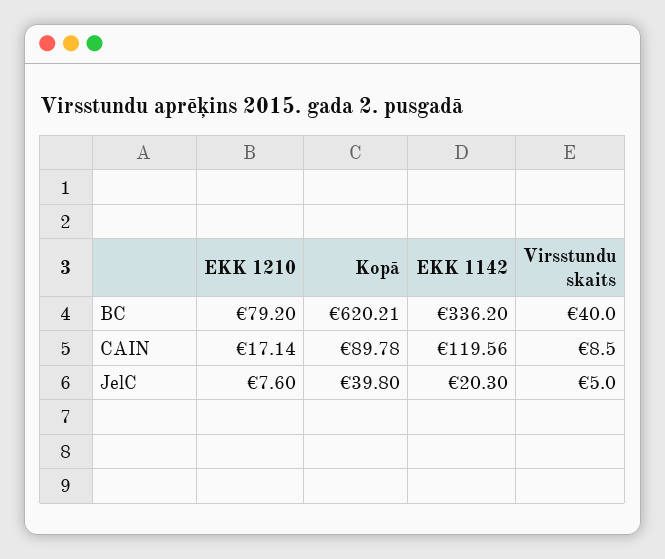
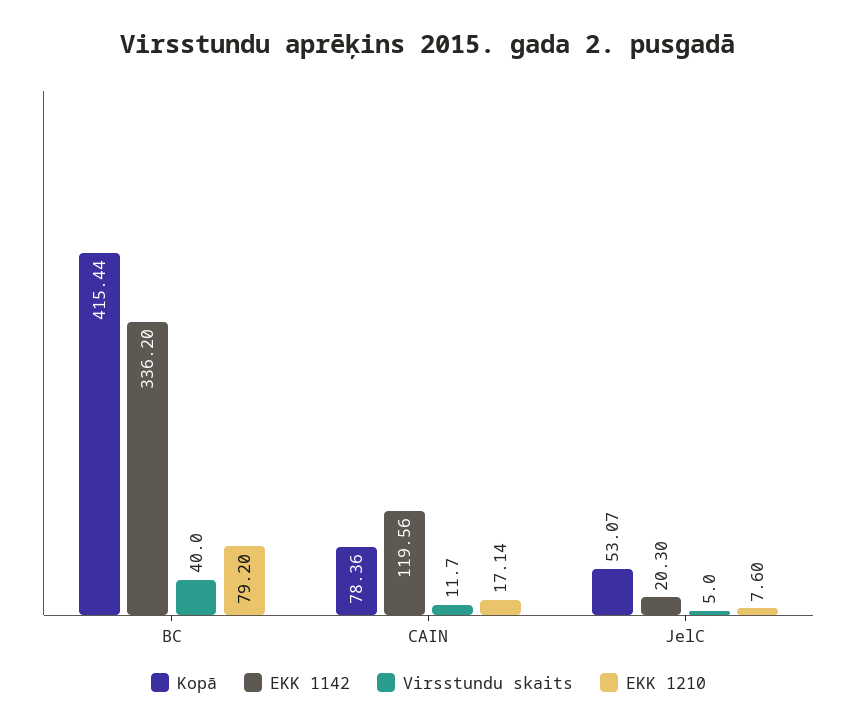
Kopā, BC: 620.21 -> 415.44
Kopā, CAIN: 89.78 -> 78.36
Virsstundu skaits, CAIN: 8.5 -> 11.7
Kopā, JelC: 39.8 -> 53.07

